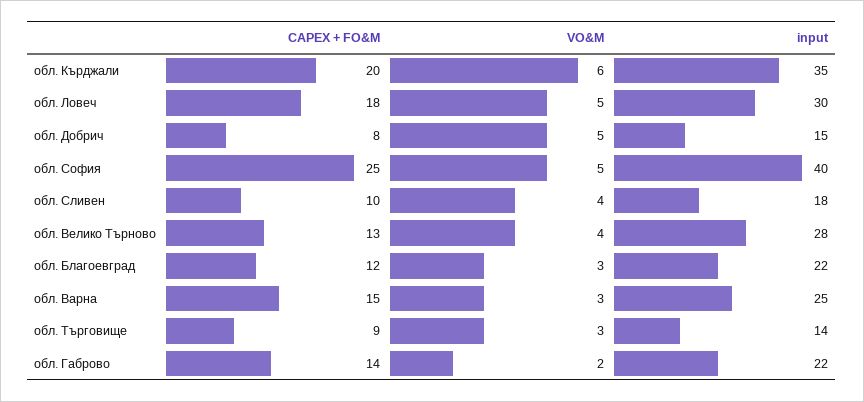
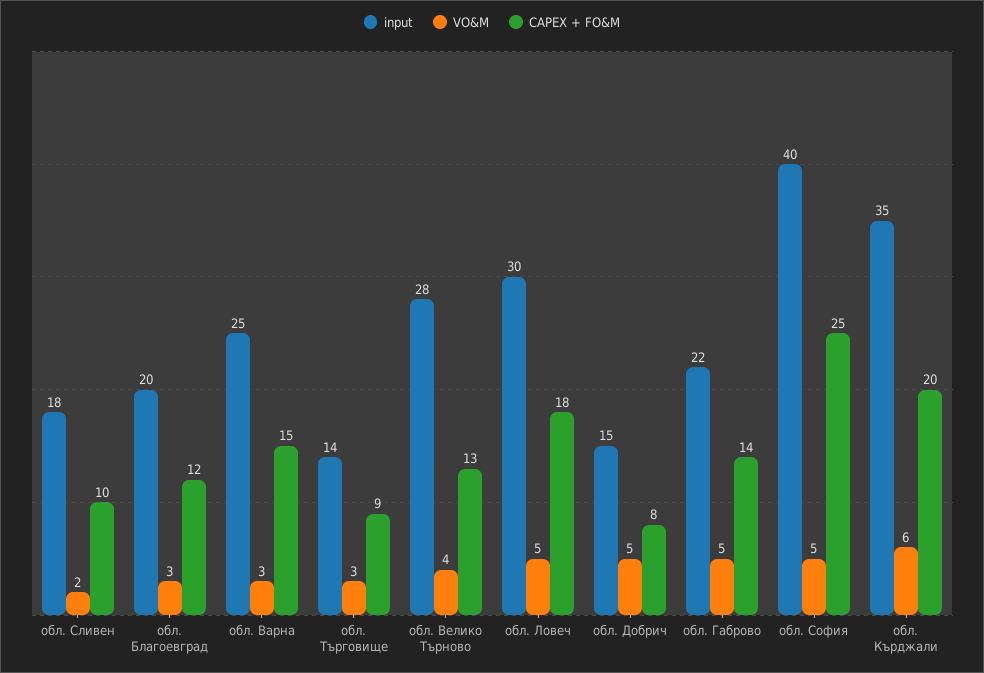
VO&M, обл. Сливен: 4 -> 2
input, обл. Благоевград: 22 -> 20
VO&M, обл. Габрово: 2 -> 5

